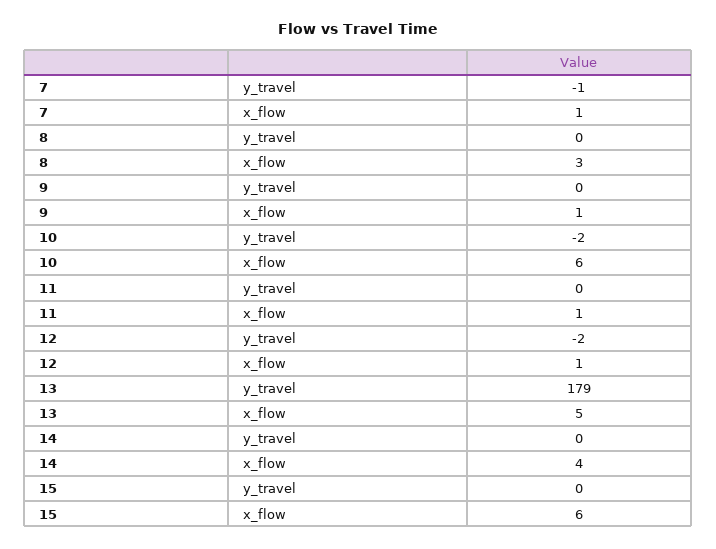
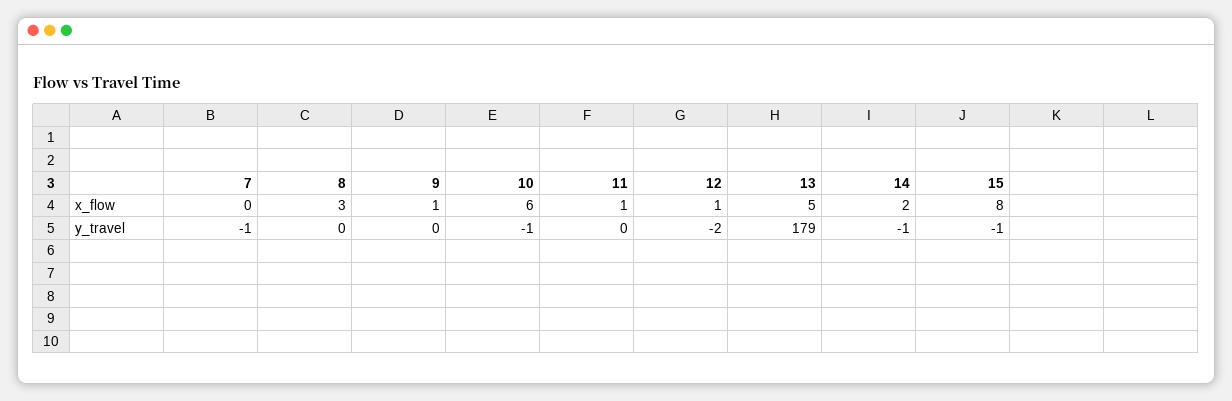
7, x_flow: 1 -> 0
10, y_travel: -2 -> -1
14, y_travel: 0 -> -1
14, x_flow: 4 -> 2
15, y_travel: 0 -> -1
15, x_flow: 6 -> 8

